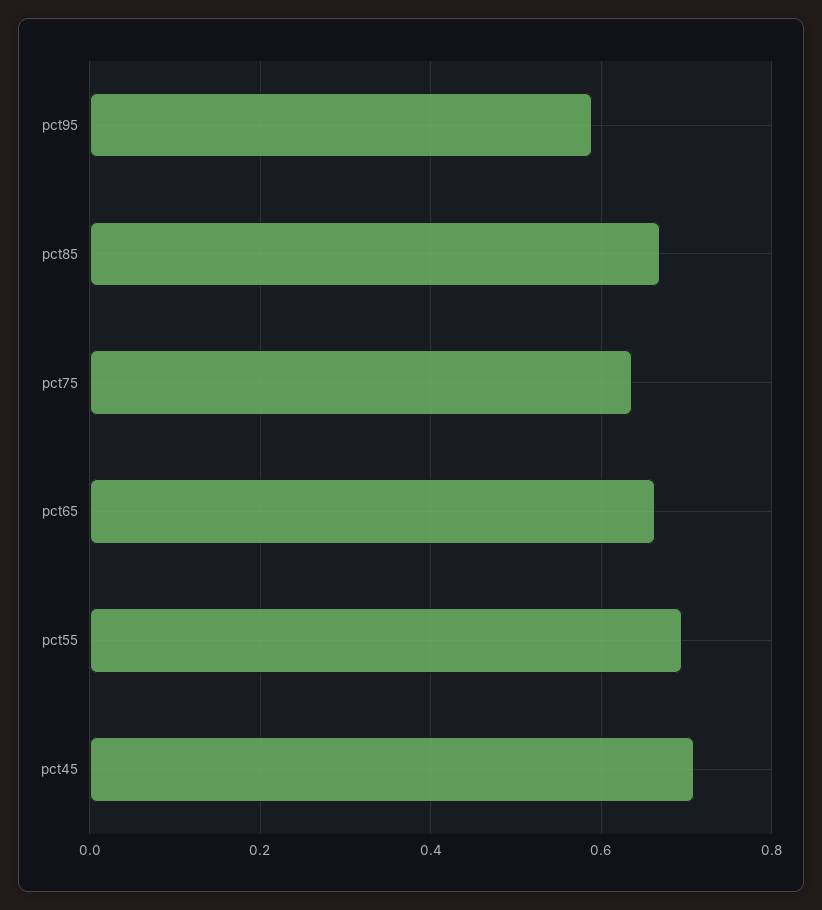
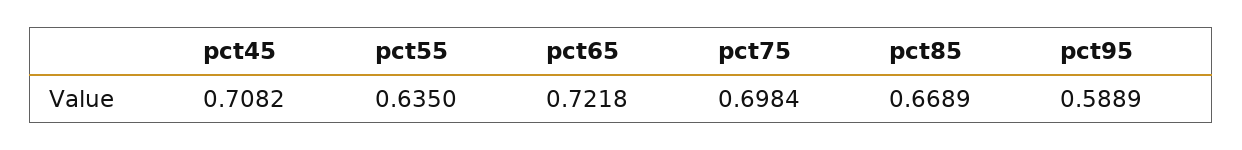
pct75: 0.64 -> 0.6984
pct65: 0.66 -> 0.7218
pct55: 0.7 -> 0.635

